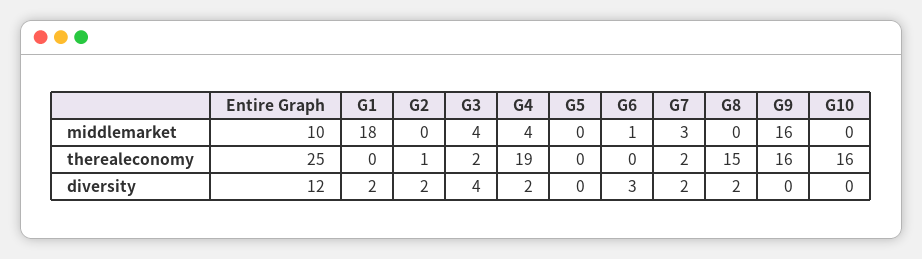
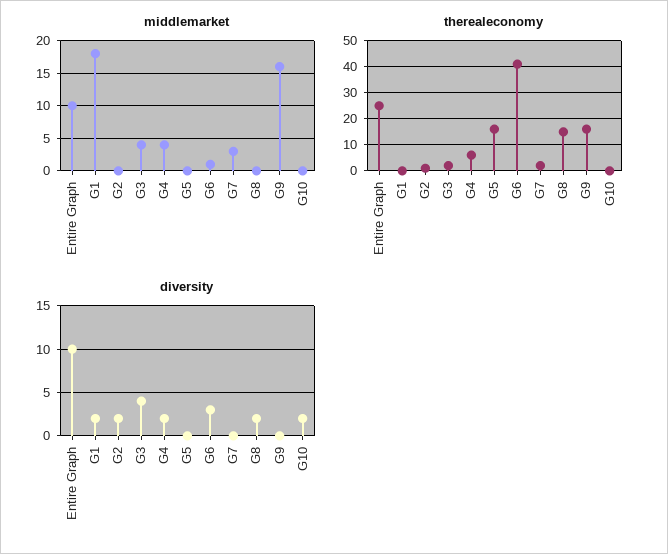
therealeconomy, G4: 19 -> 5
therealeconomy, G5: 0 -> 15
therealeconomy, G6: 0 -> 40
therealeconomy, G10: 16 -> 0
diversity, Entire Graph: 12 -> 10
diversity, G7: 2 -> 0
diversity, G10: 0 -> 2

